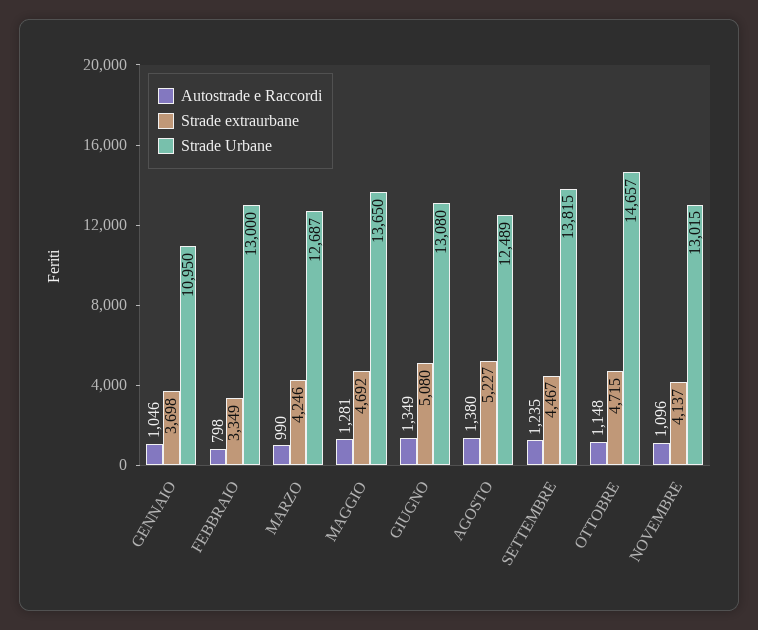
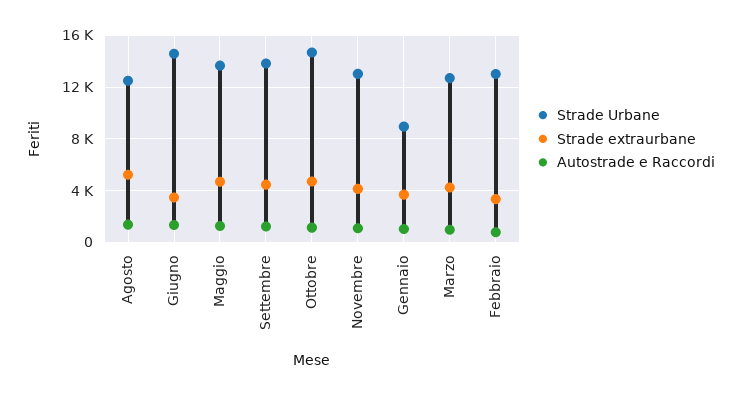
Strade Urbane, GENNAIO: 10950 -> 9000
Strade extraurbane, GIUGNO: 5080 -> 3500
Strade Urbane, GIUGNO: 13080 -> 14500

